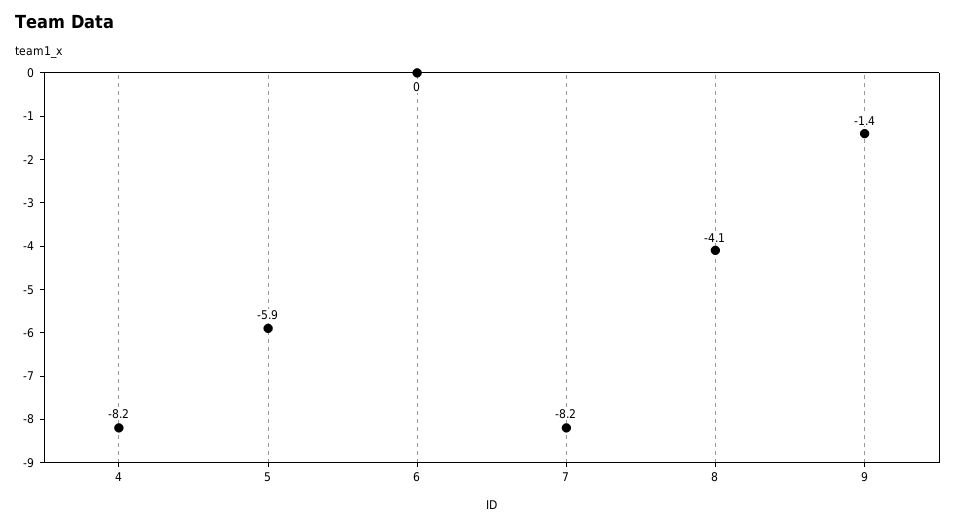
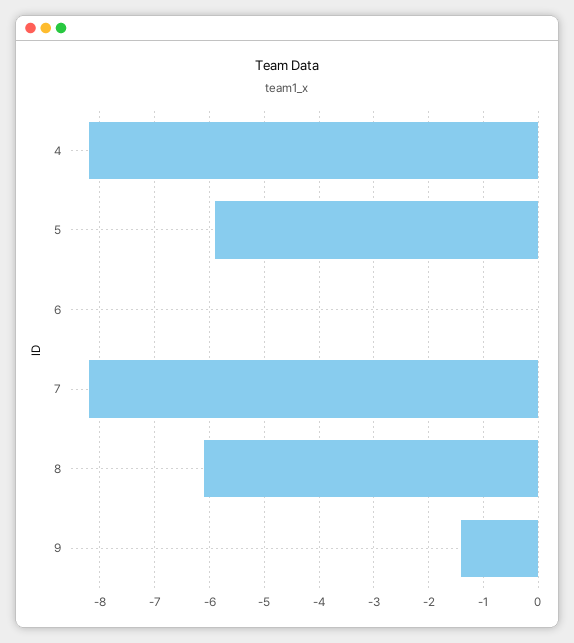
8: -4.1 -> -6

